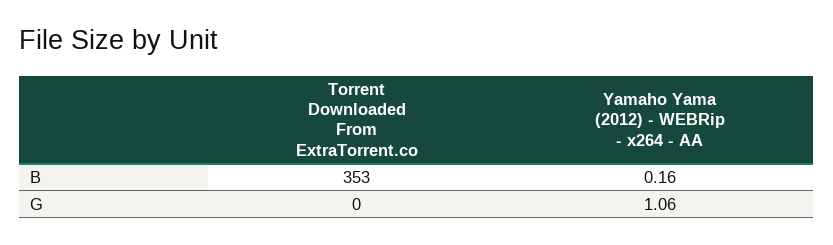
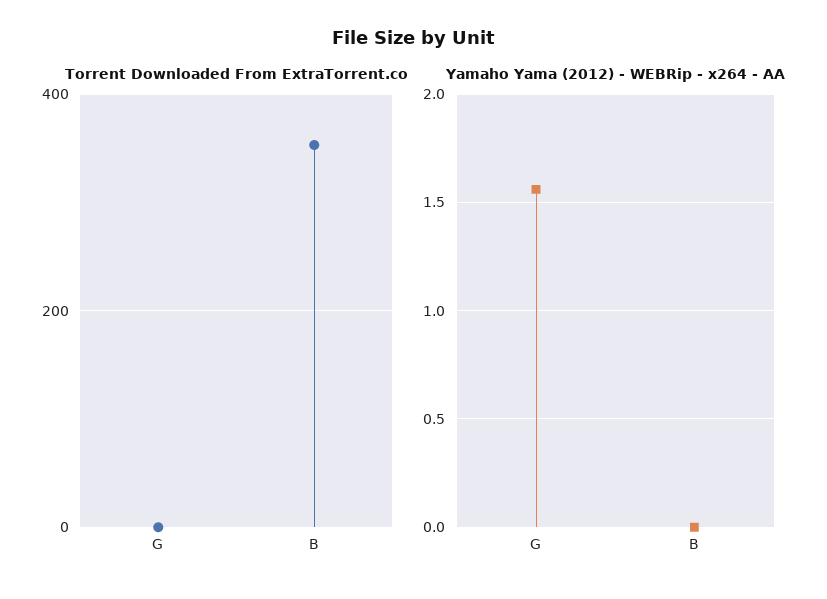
Yamaho Yama (2012) - WEBRip - x264 - AA, B: 0.16 -> 0
Yamaho Yama (2012) - WEBRip - x264 - AA, G: 1.06 -> 1.55

